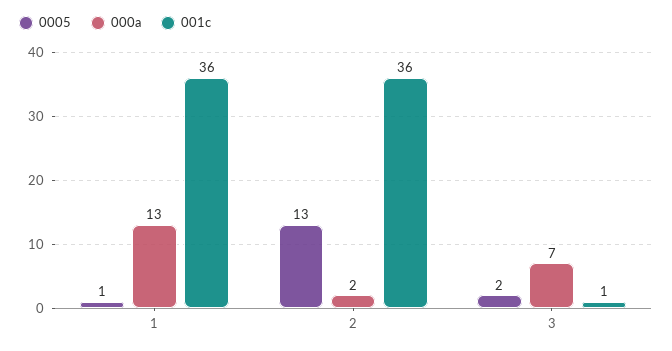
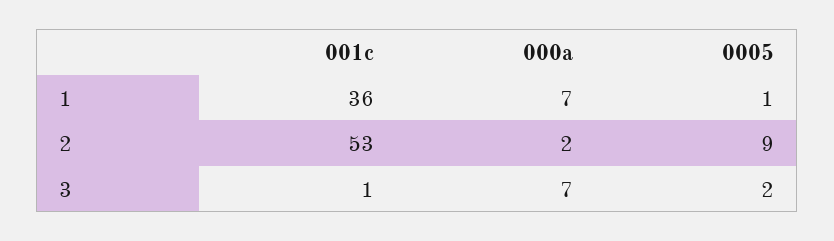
000a, 1: 13 -> 7
0005, 2: 13 -> 9
001c, 2: 36 -> 53

